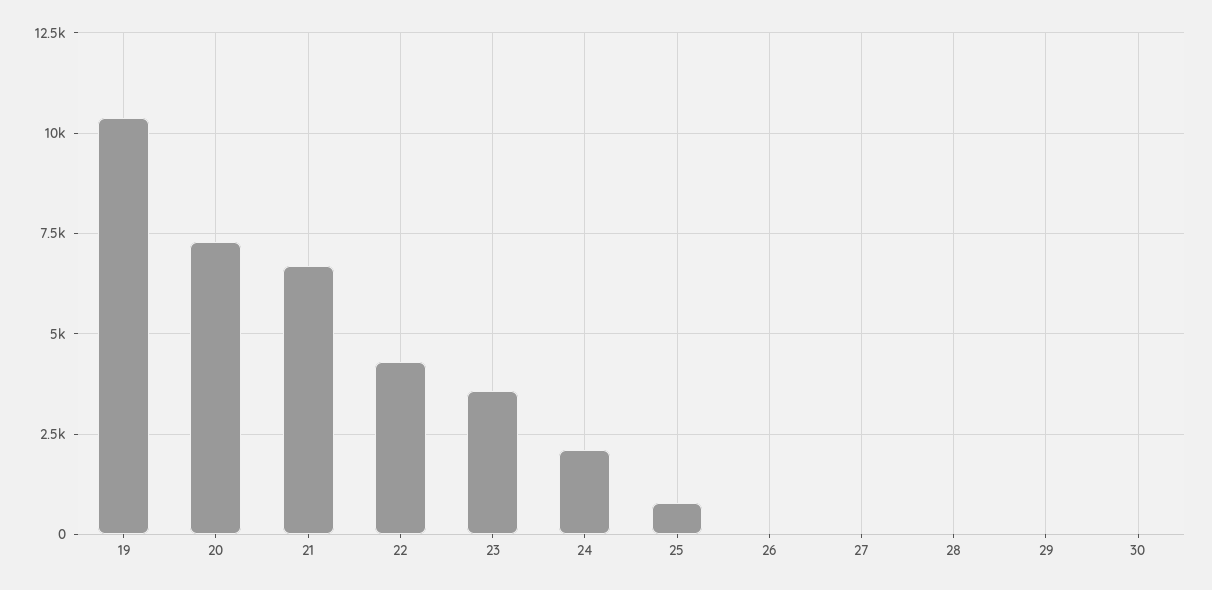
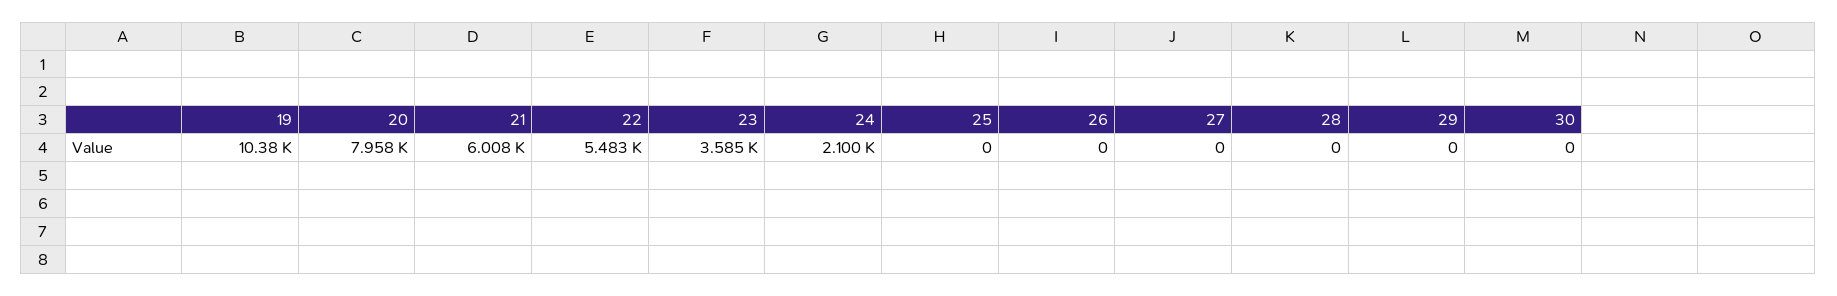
20: 7250 -> 7958
21: 6750 -> 6008
22: 4250 -> 5483
25: 750 -> 0

